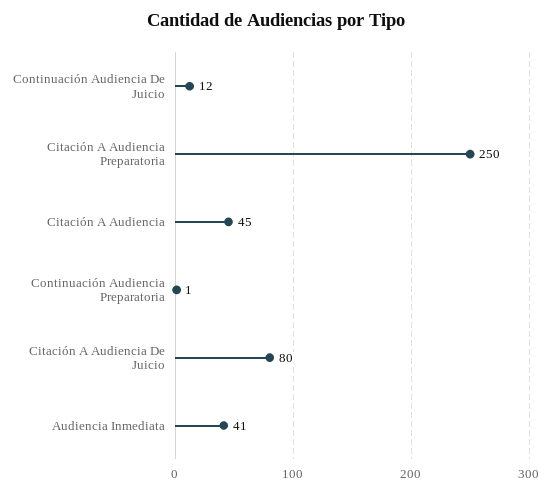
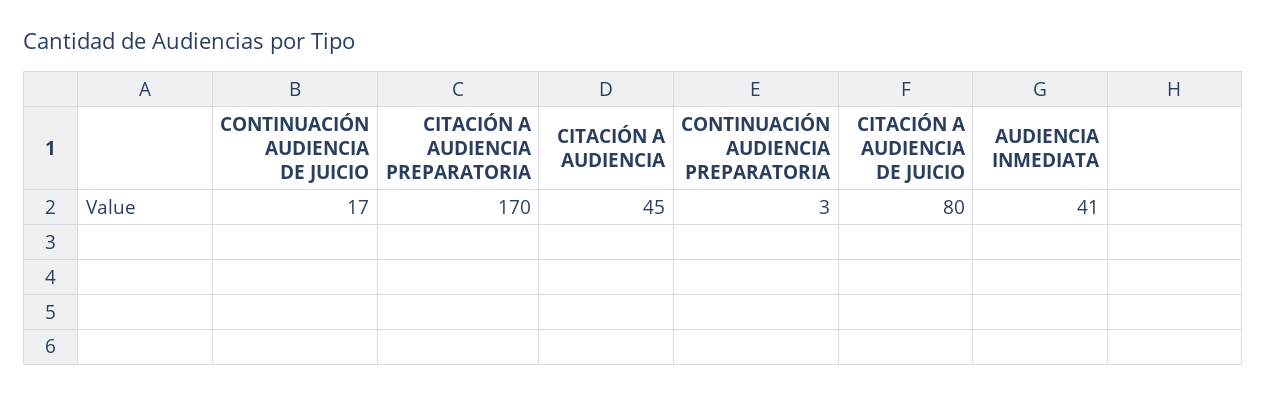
Continuación Audiencia De Juicio: 12 -> 17
Citación A Audiencia Preparatoria: 250 -> 170
Continuación Audiencia Preparatoria: 1 -> 3

